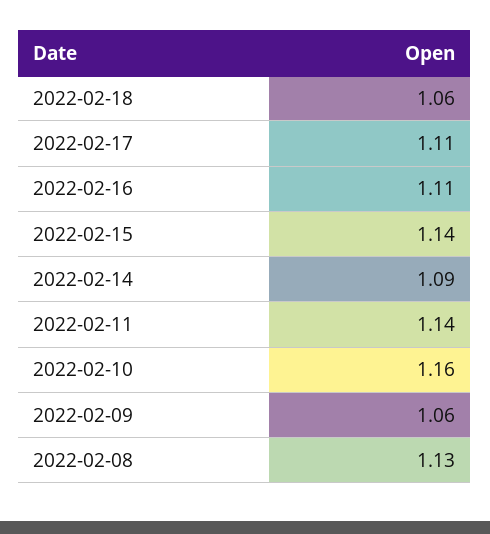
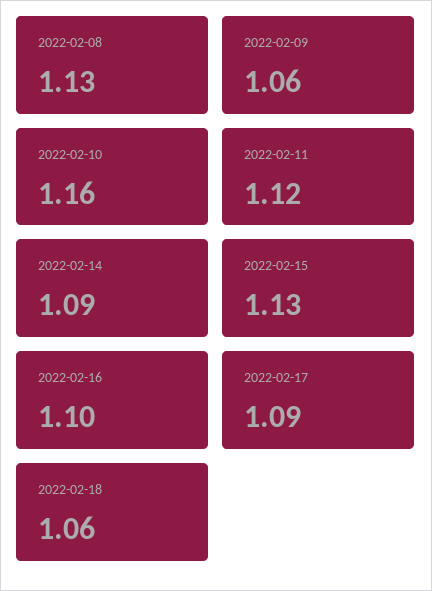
2022-02-17: 1.11 -> 1.09
2022-02-16: 1.11 -> 1.1
2022-02-15: 1.14 -> 1.13
2022-02-11: 1.14 -> 1.12

